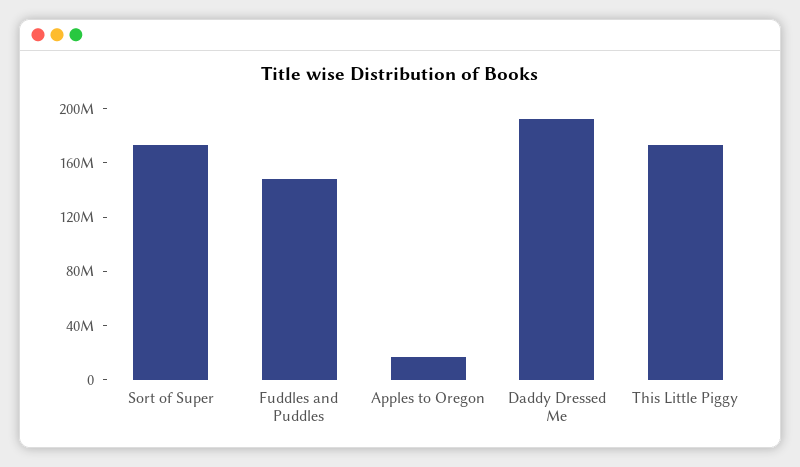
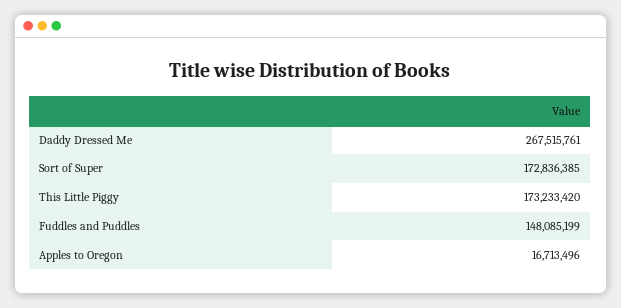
Daddy Dressed Me: 190000000 -> 267515761

